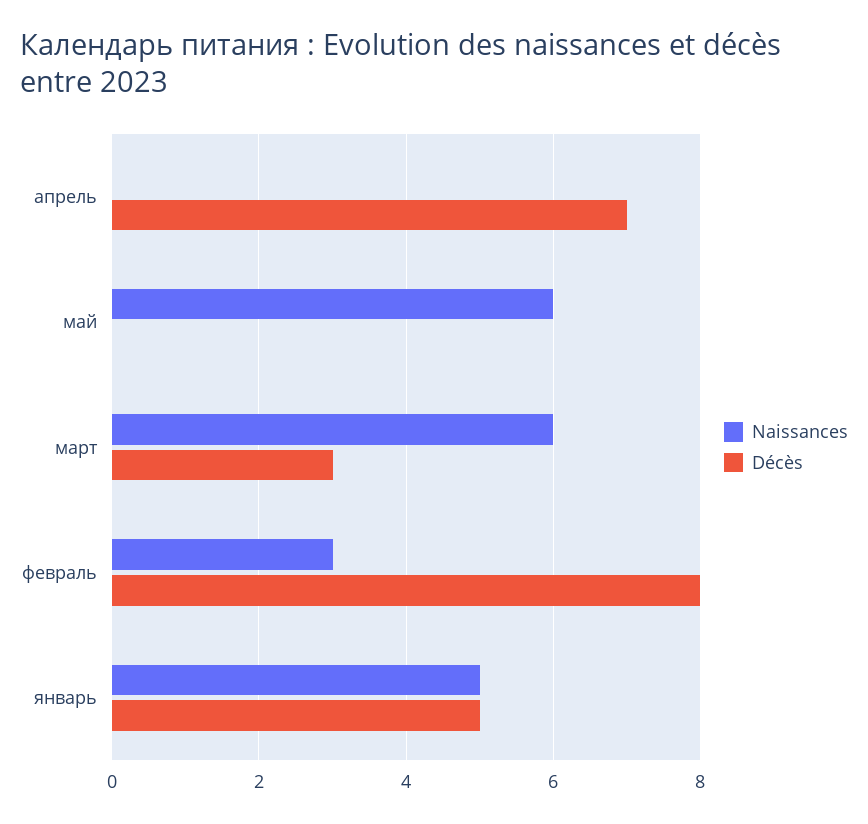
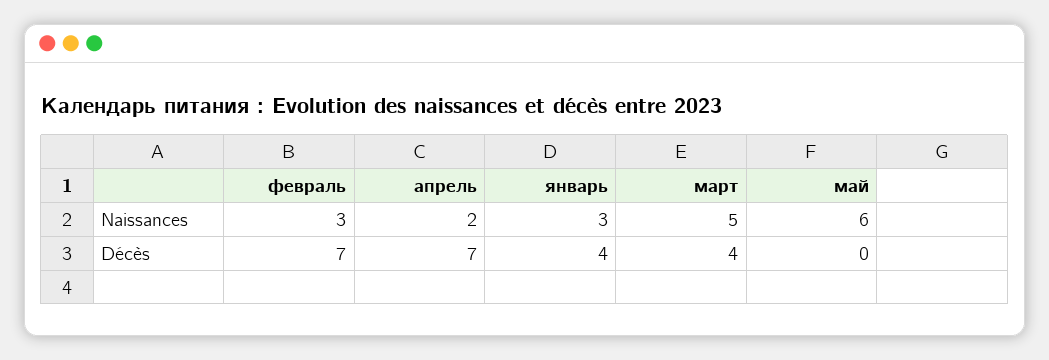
Naissances, апрель: 0 -> 2
Naissances, март: 6 -> 5
Décès, март: 3 -> 4
Décès, февраль: 8 -> 7
Naissances, январь: 5 -> 3
Décès, январь: 5 -> 4

